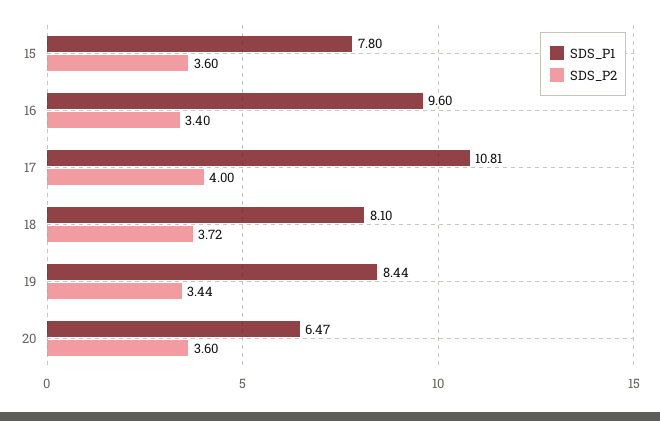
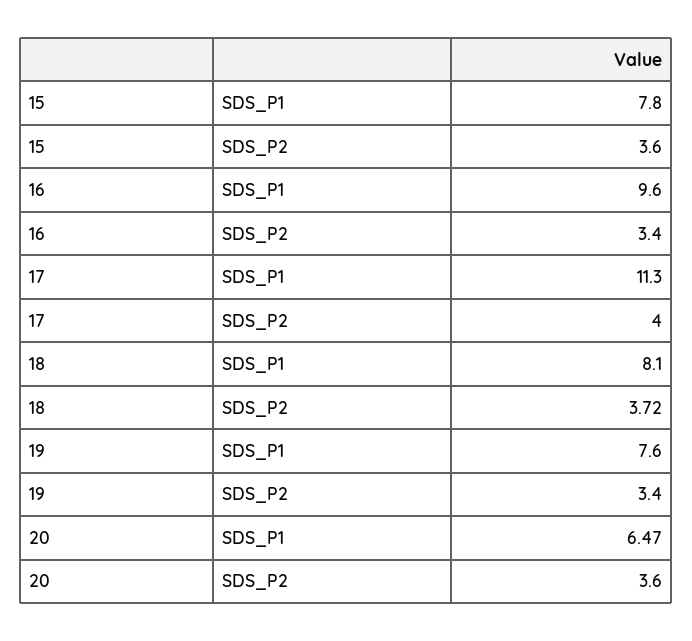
SDS_P1, 17: 10.81 -> 11.3
SDS_P1, 19: 8.44 -> 7.6
SDS_P2, 19: 3.44 -> 3.4

